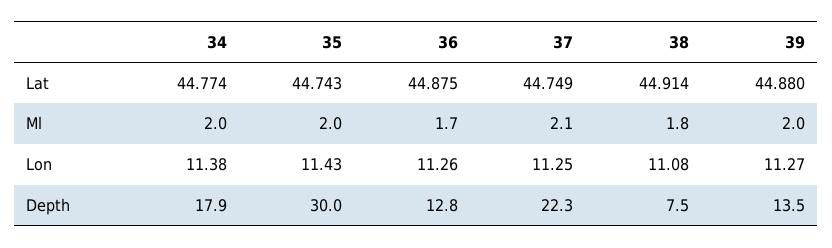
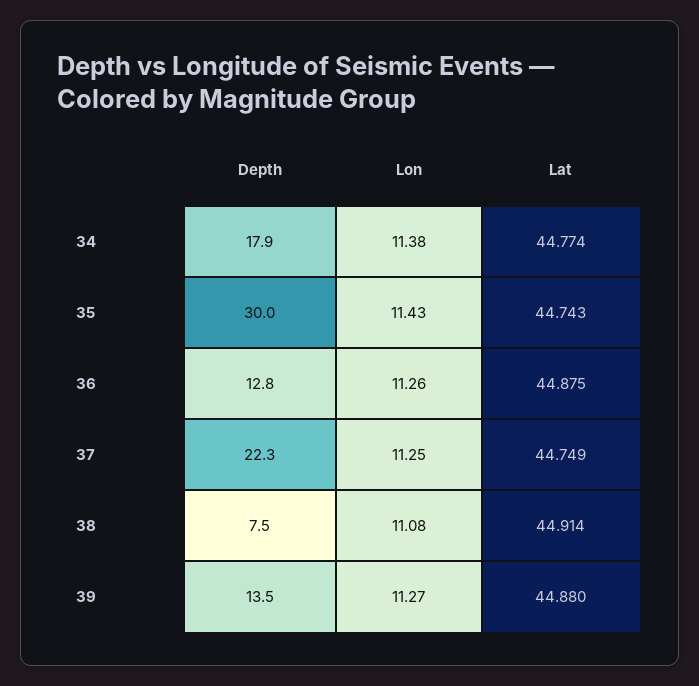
34, Ml: 2 -> none
35, Ml: 2 -> none
36, Ml: 1.7 -> none
37, Ml: 2.1 -> none
38, Ml: 1.8 -> none
39, Ml: 2 -> none

